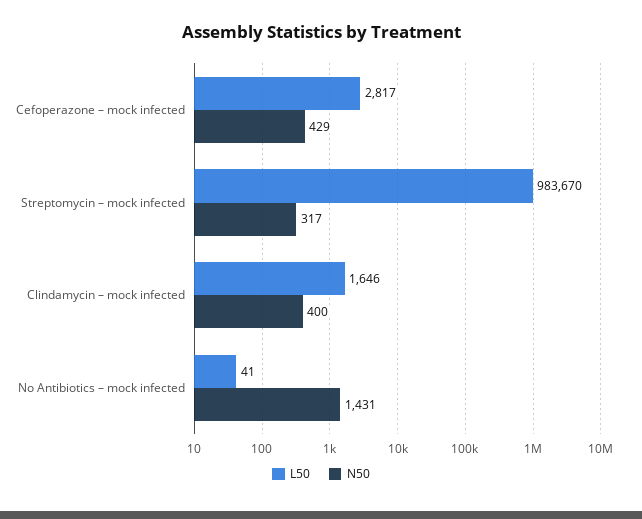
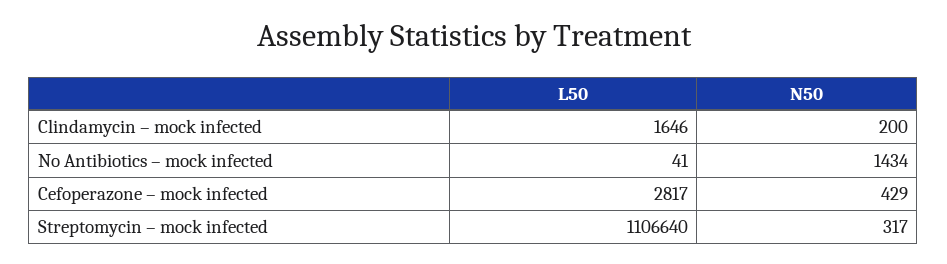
L50, Streptomycin – mock infected: 983670 -> 1106640
N50, Clindamycin – mock infected: 400 -> 200
N50, No Antibiotics – mock infected: 1431 -> 1434

